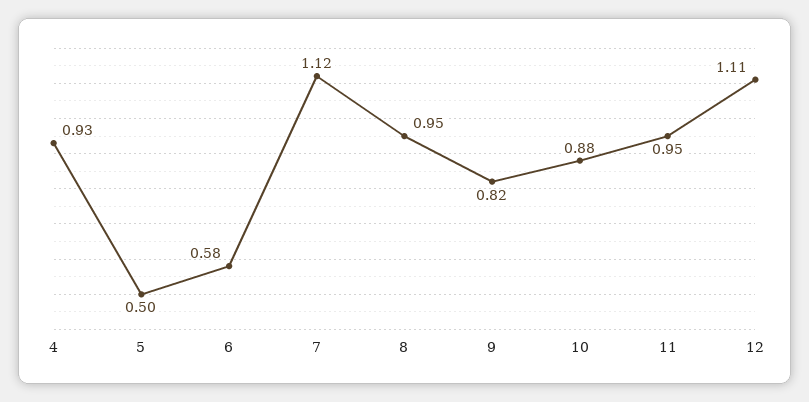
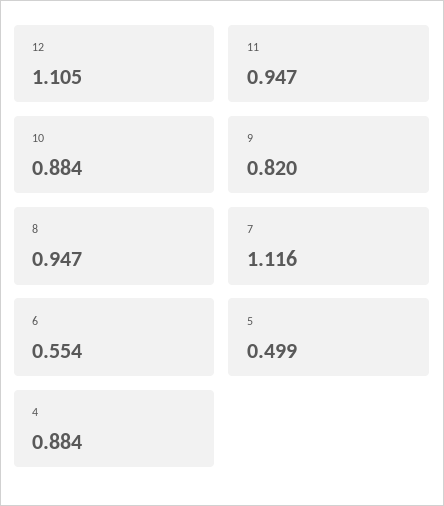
4: 0.93 -> 0.884
6: 0.58 -> 0.554

